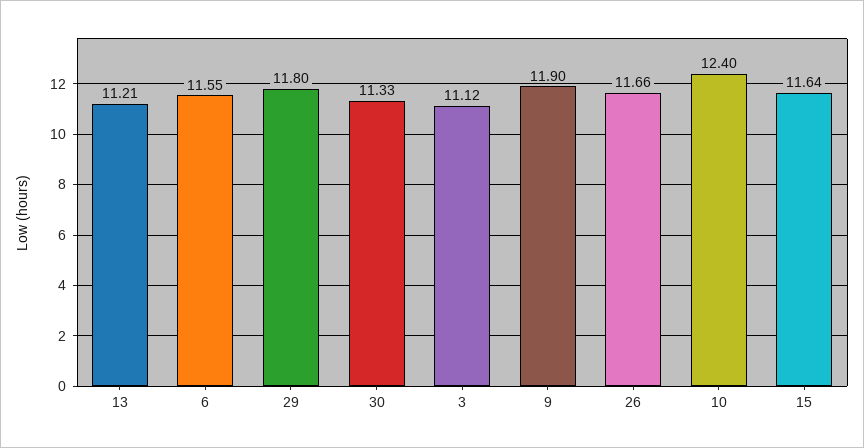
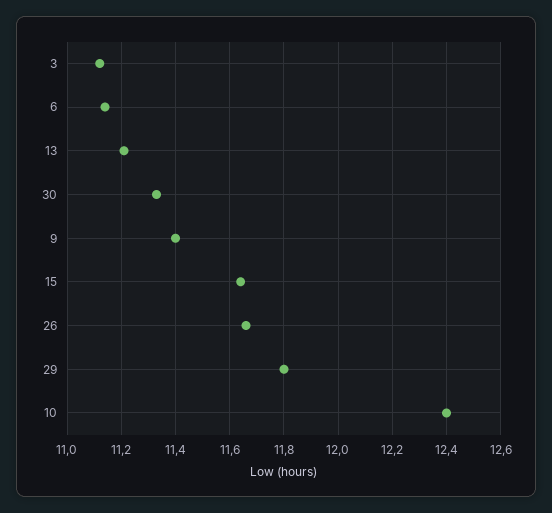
6: 11.55 -> 11.15
9: 11.9 -> 11.4

